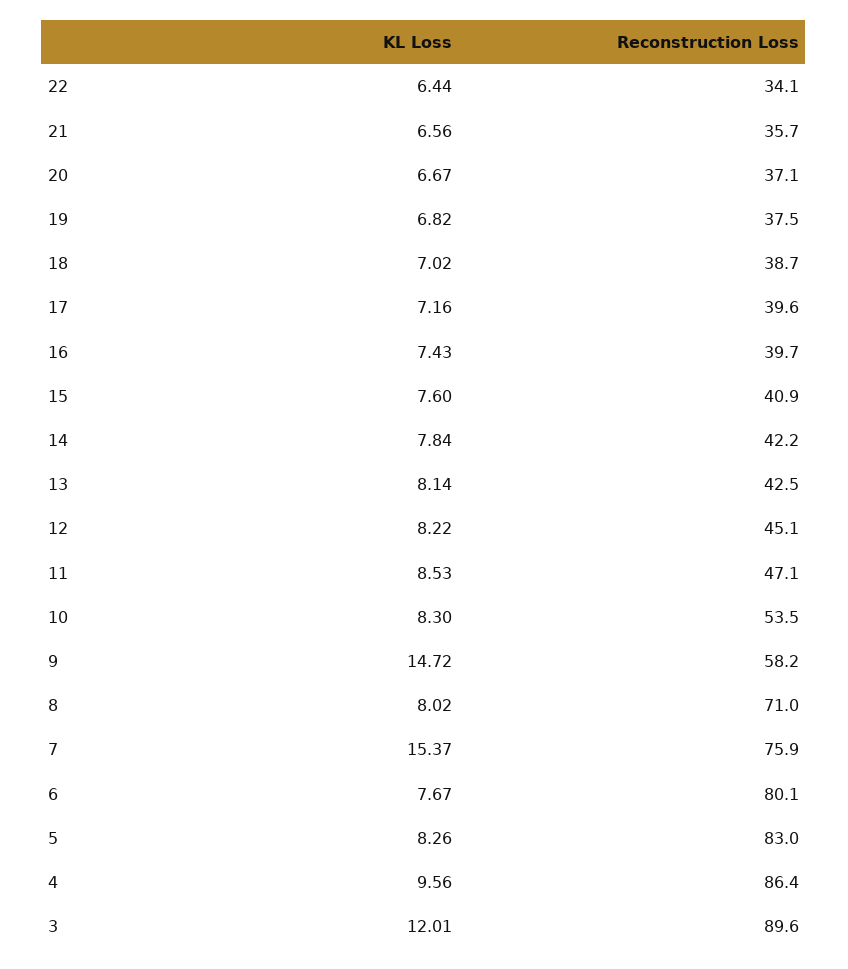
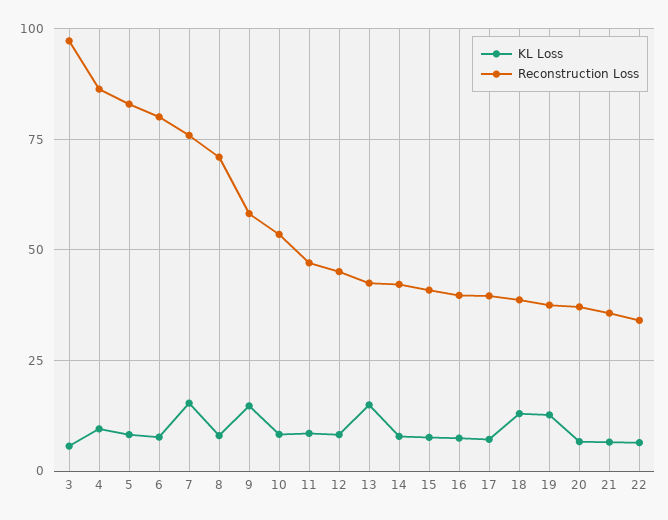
KL Loss, 19: 6.82 -> 12.5
KL Loss, 18: 7.02 -> 12.5
KL Loss, 13: 8.14 -> 15
KL Loss, 3: 12.01 -> 5
Reconstruction Loss, 3: 89.6 -> 97.5

